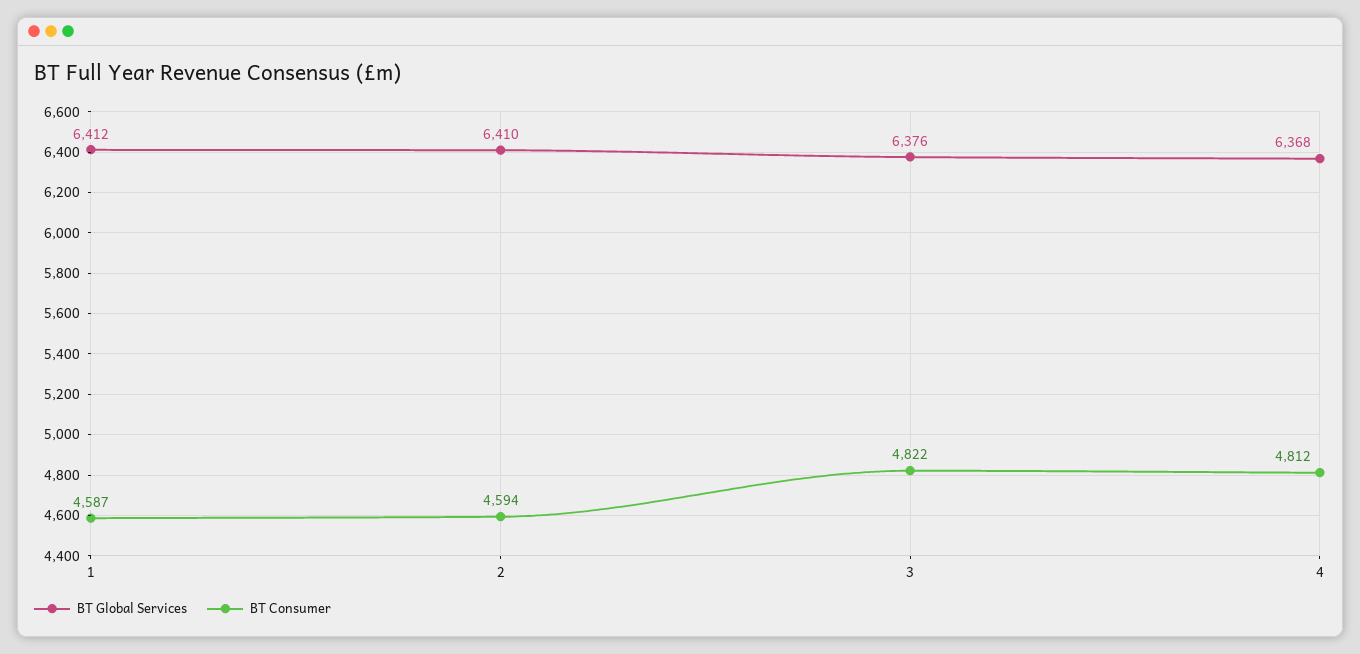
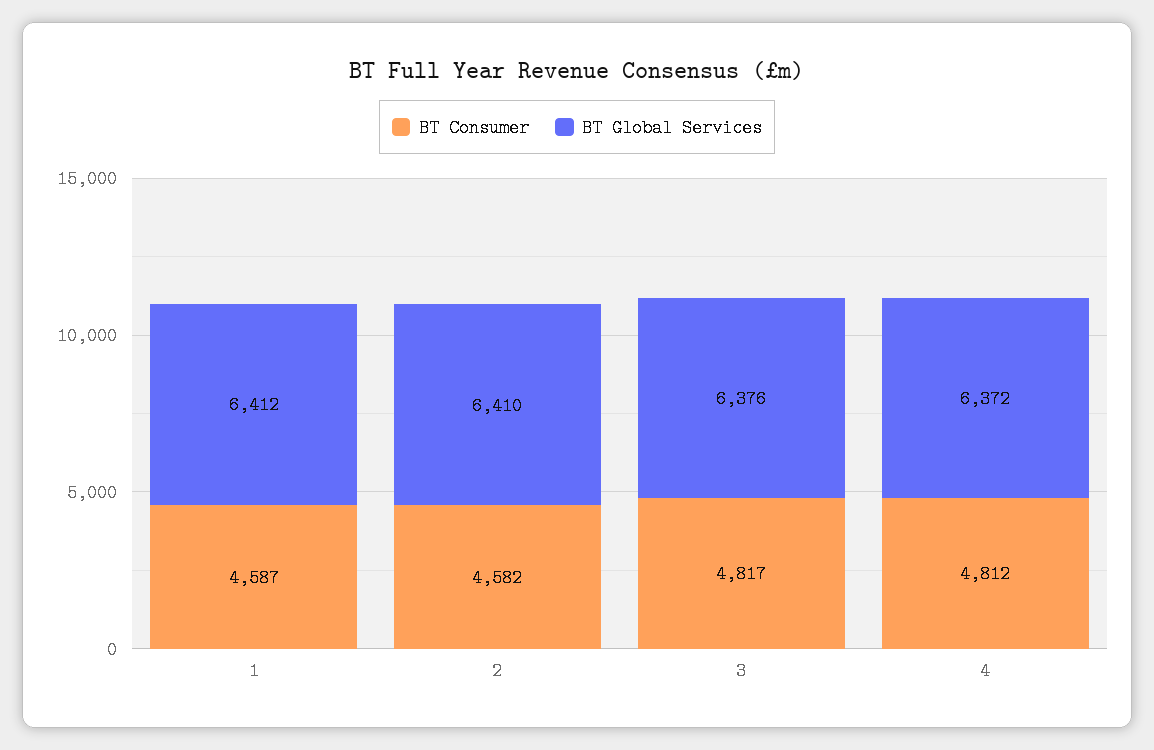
BT Consumer, 2: 4594 -> 4582
BT Consumer, 3: 4822 -> 4817
BT Global Services, 4: 6368 -> 6372

